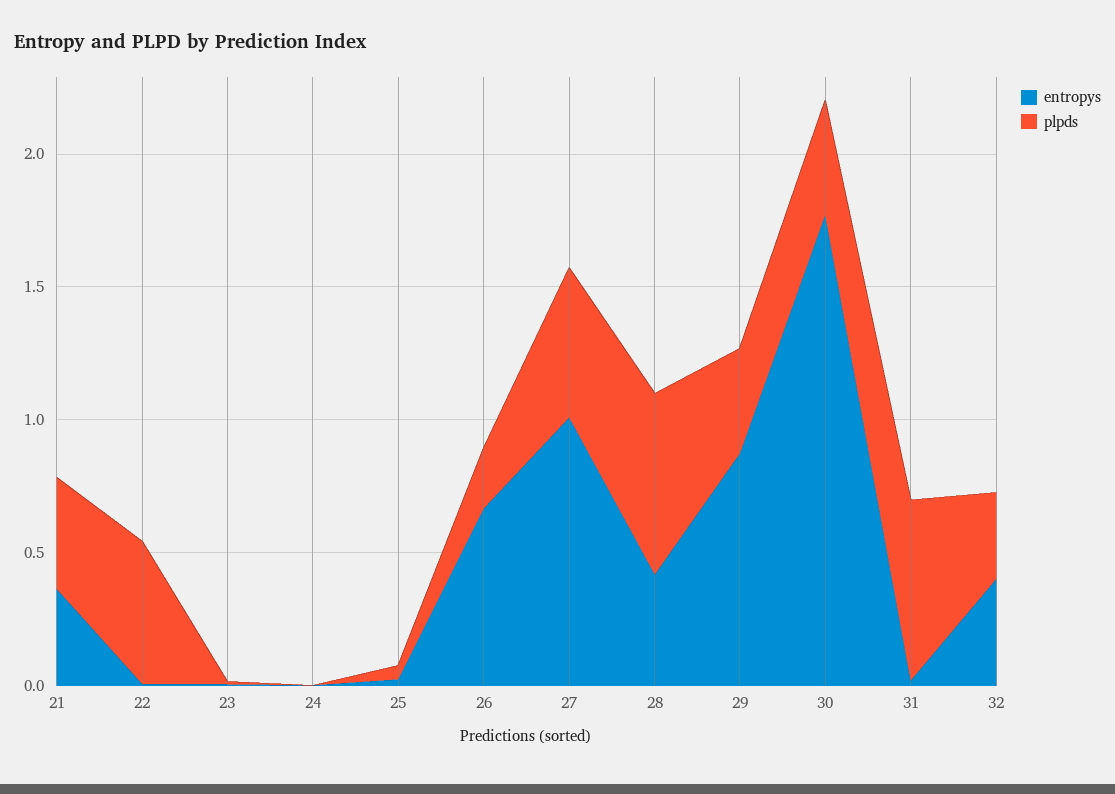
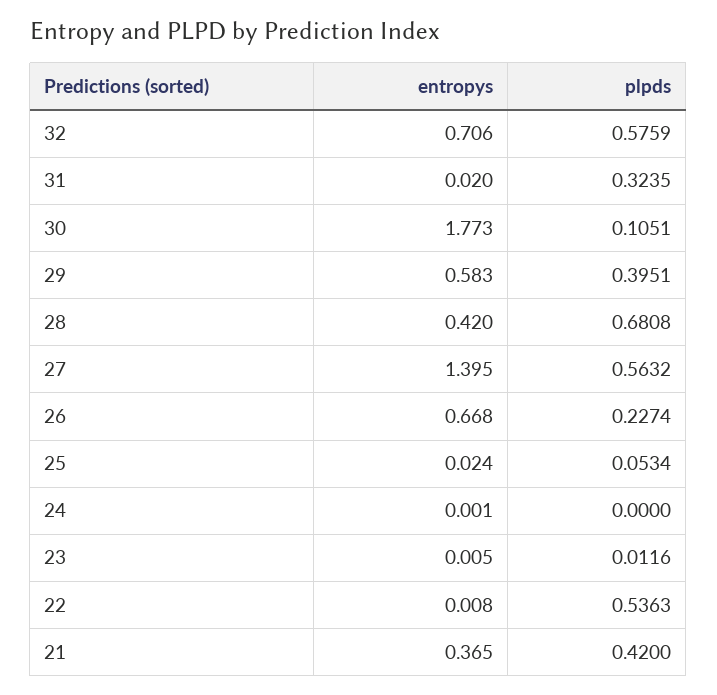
entropys, 27: 1 -> 1.395
entropys, 29: 0.9 -> 0.583
plpds, 30: 0.4 -> 0.1051
plpds, 31: 0.7 -> 0.3235
entropys, 32: 0.4 -> 0.706
plpds, 32: 0.3 -> 0.5759

